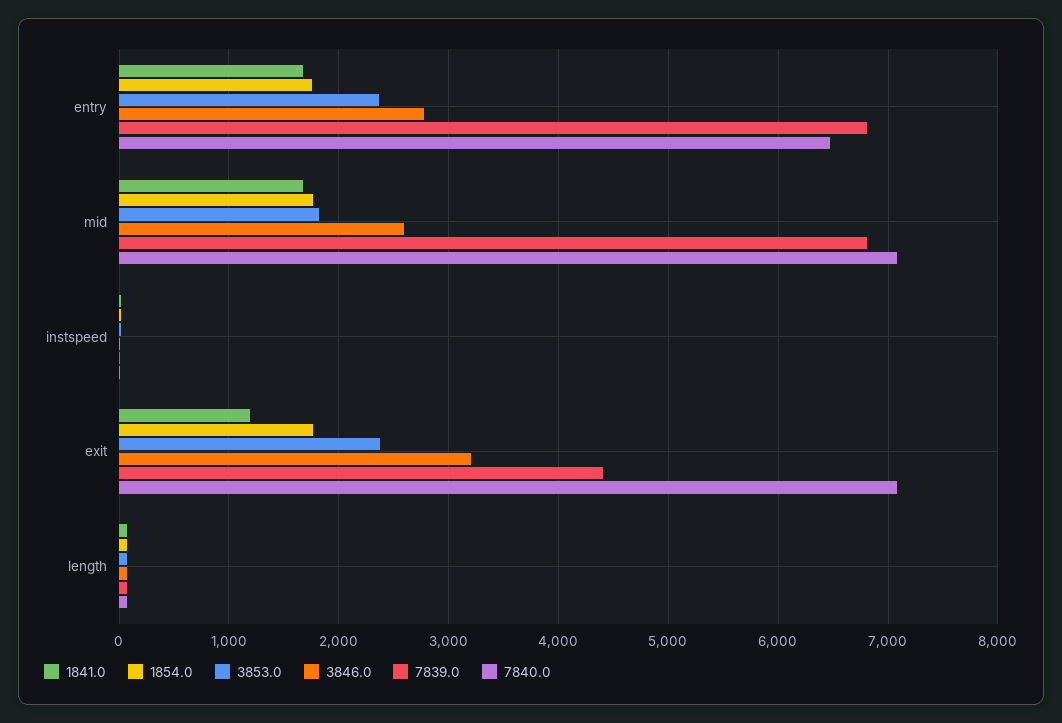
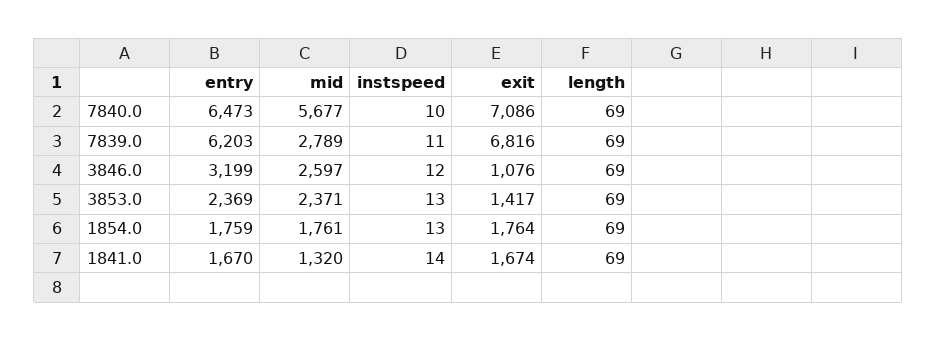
3846.0, entry: 2800 -> 3199
7839.0, entry: 6800 -> 6203
1841.0, mid: 1700 -> 1320
3853.0, mid: 1800 -> 2371
7839.0, mid: 6800 -> 2789
7840.0, mid: 7100 -> 5677
1841.0, exit: 1200 -> 1674
3853.0, exit: 2400 -> 1417
3846.0, exit: 3200 -> 1076
7839.0, exit: 4400 -> 6816

